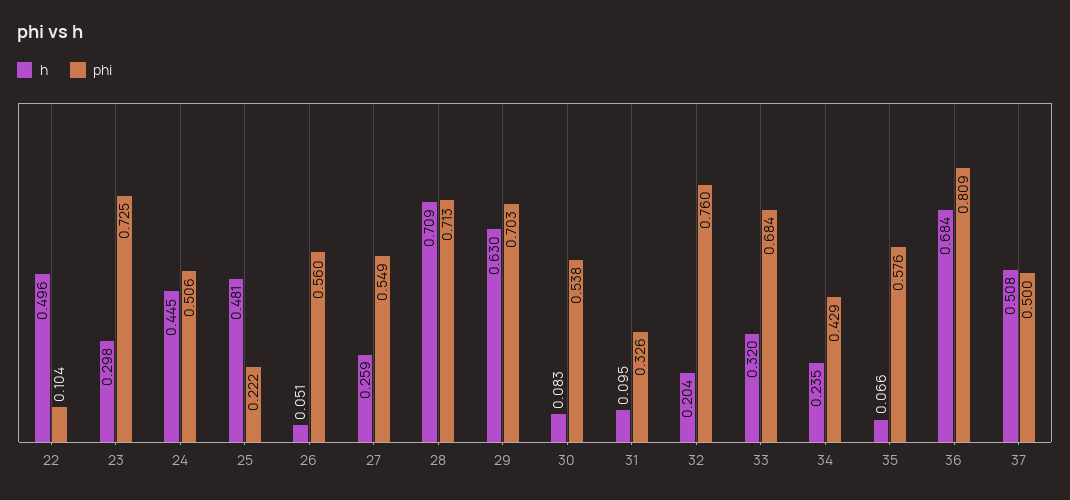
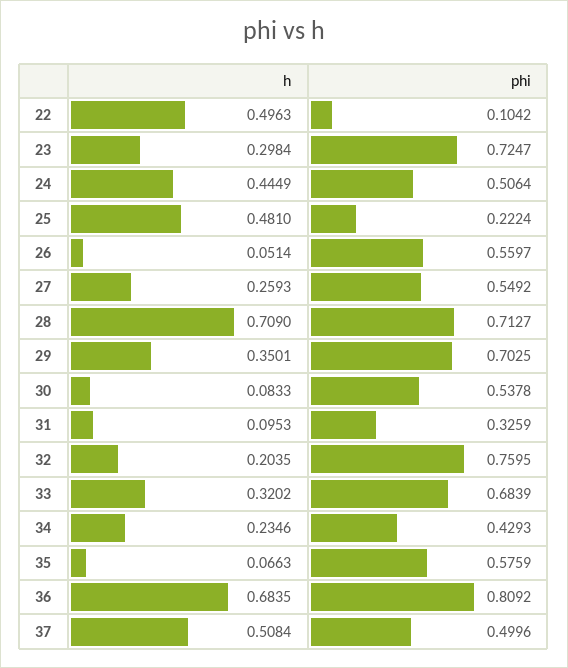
h, 29: 0.63 -> 0.3501

